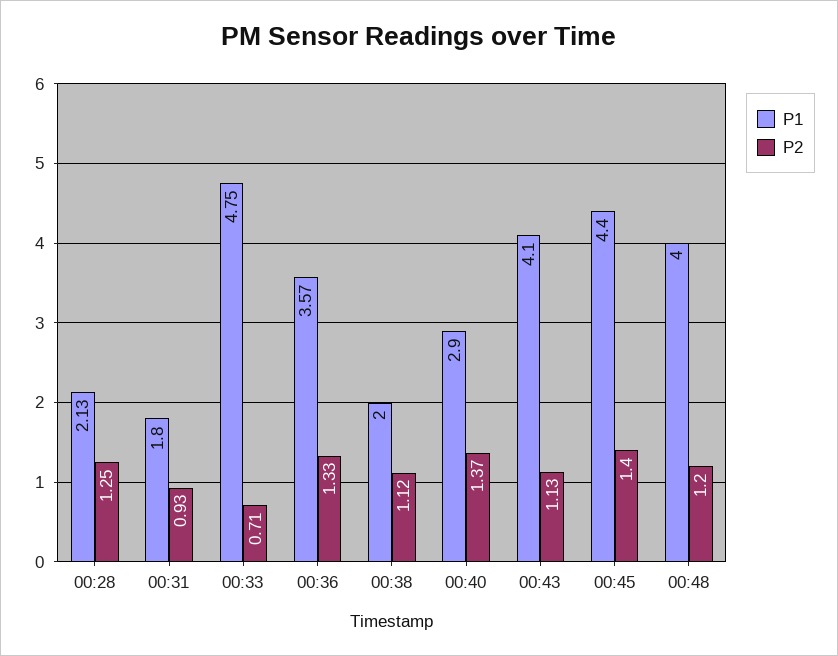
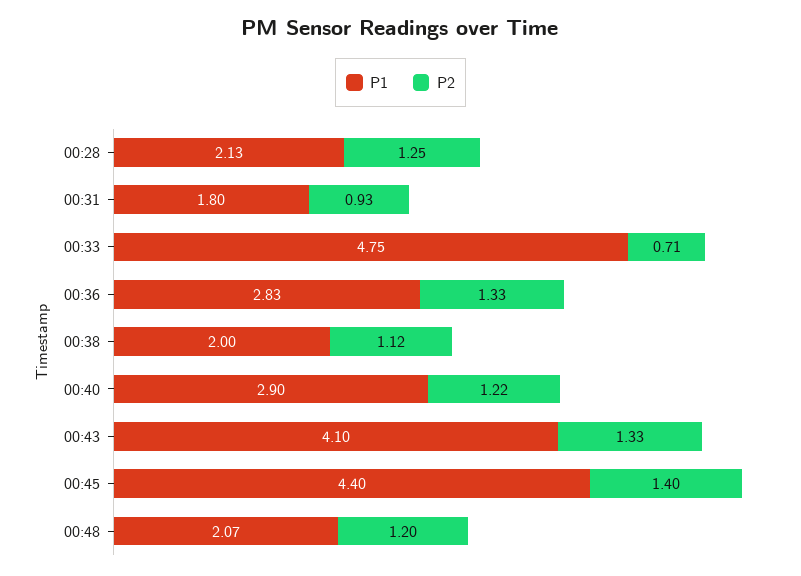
P1, 00:36: 3.57 -> 2.83
P2, 00:40: 1.37 -> 1.22
P2, 00:43: 1.13 -> 1.33
P1, 00:48: 4 -> 2.07

